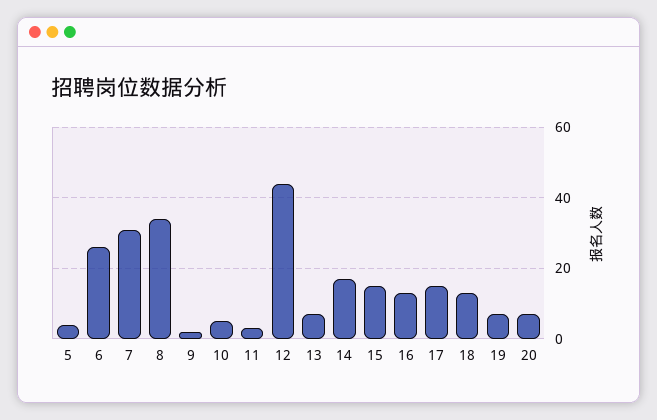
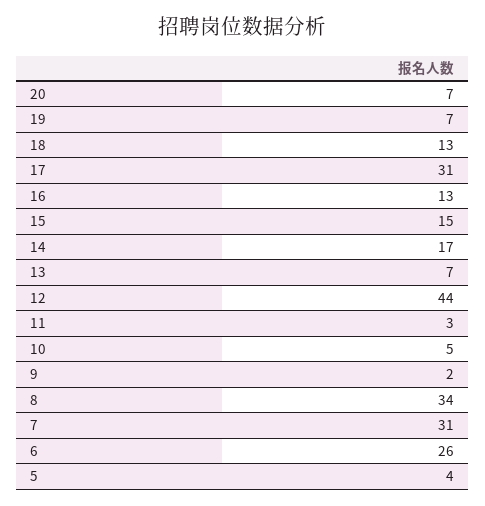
17: 15 -> 31

